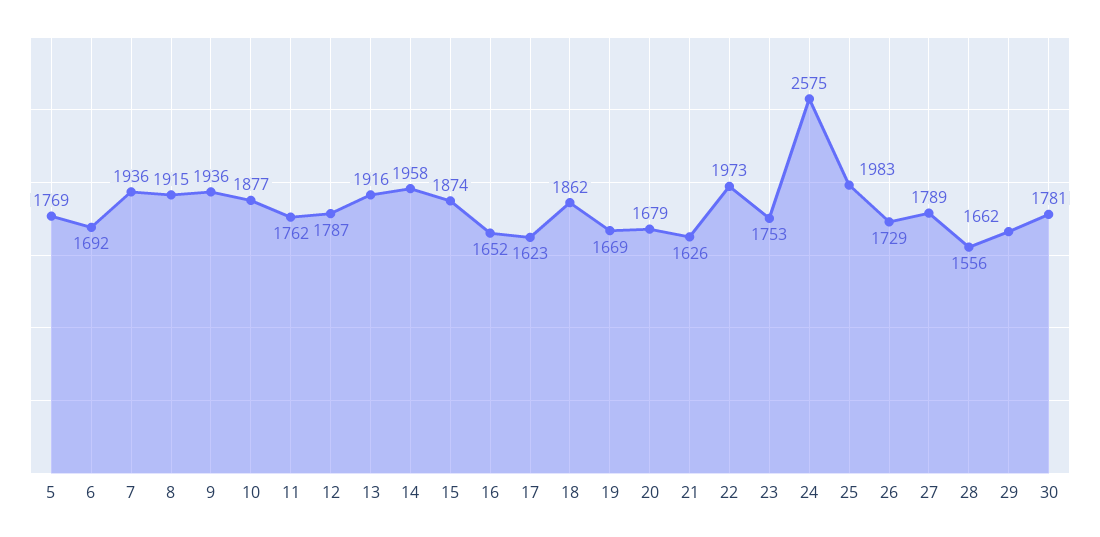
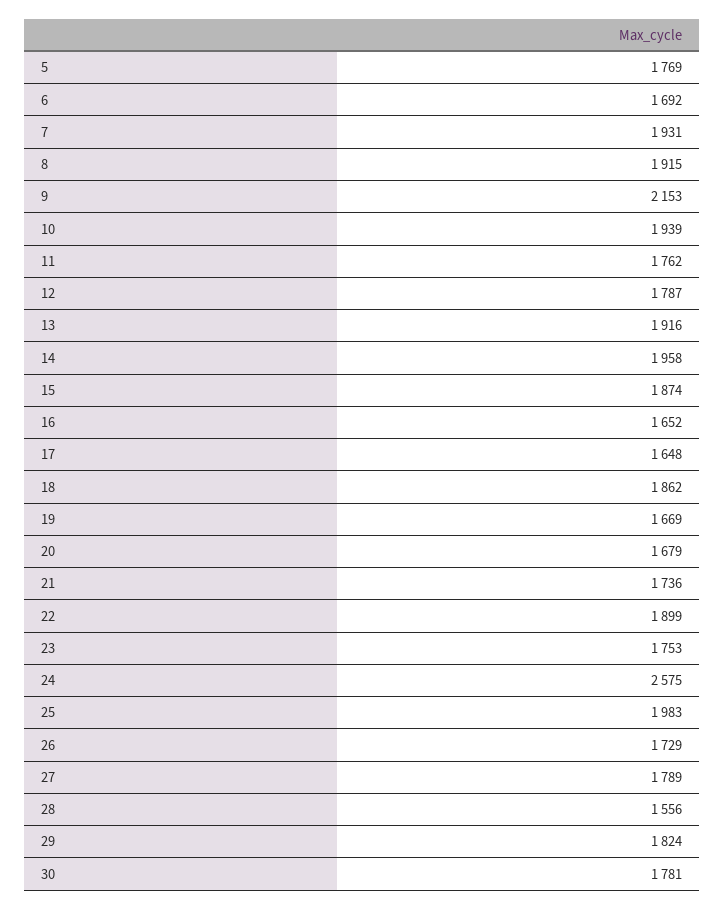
7: 1936 -> 1931
9: 1936 -> 2153
10: 1877 -> 1939
17: 1623 -> 1648
21: 1626 -> 1736
22: 1973 -> 1899
29: 1662 -> 1824

